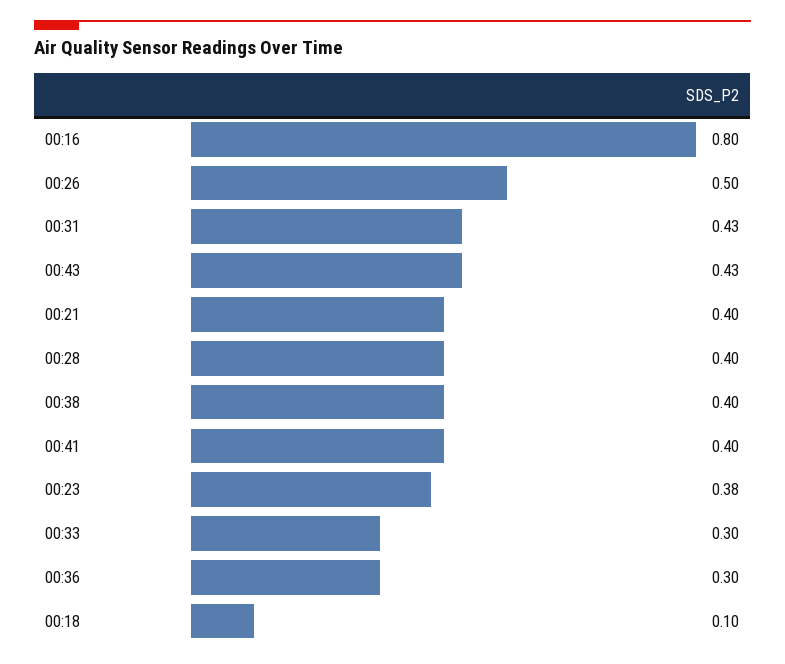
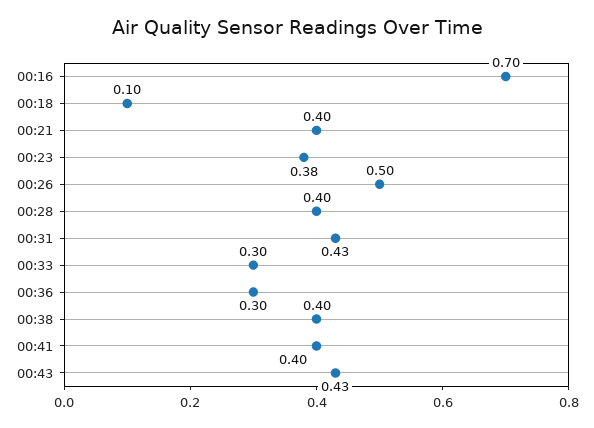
00:16: 0.8 -> 0.7

